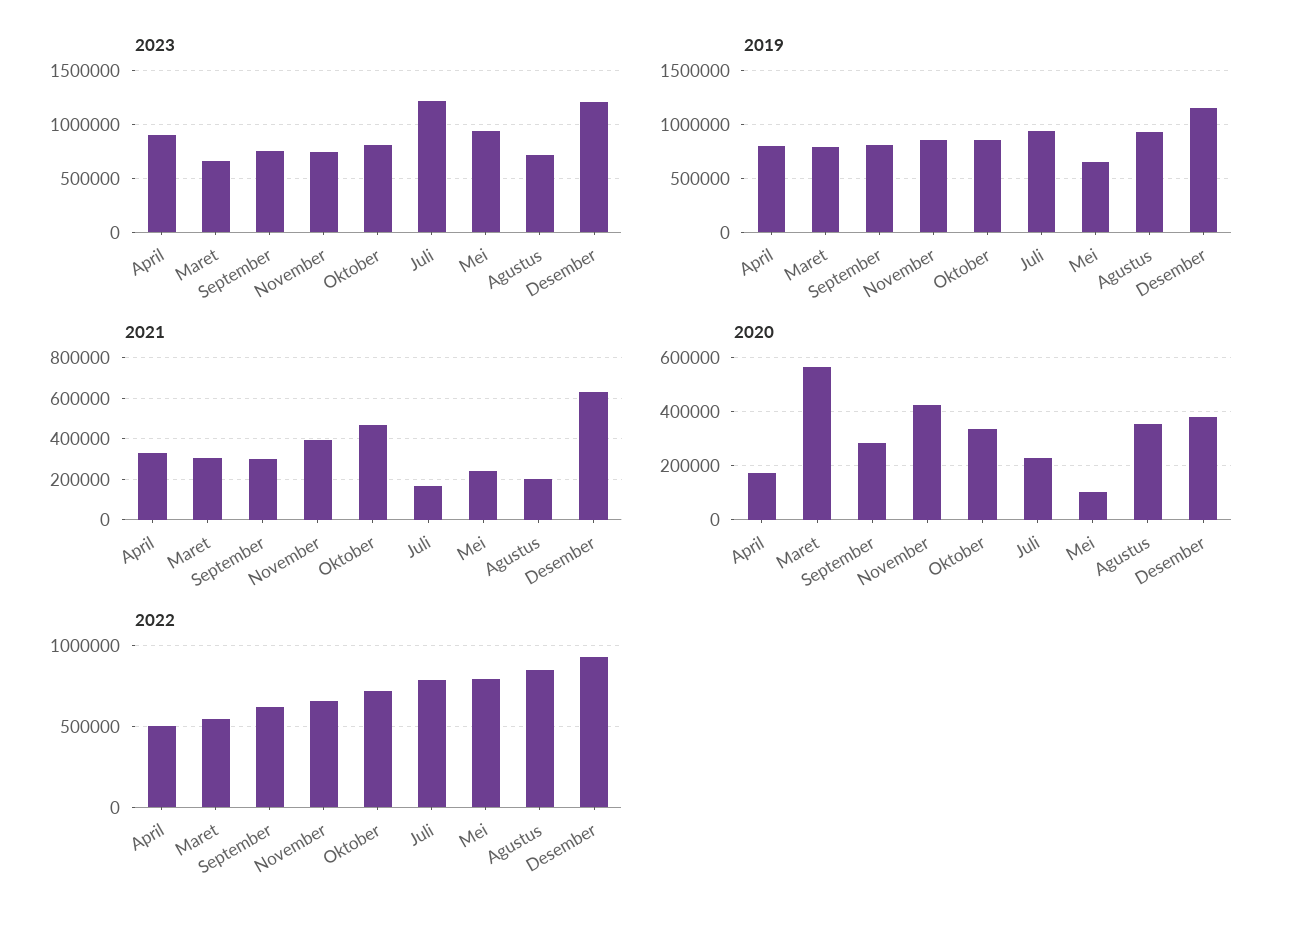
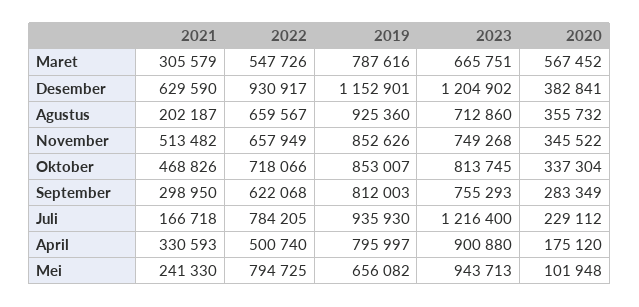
2021, November: 400000 -> 513482
2020, November: 425000 -> 345522
2022, Agustus: 850000 -> 659567

